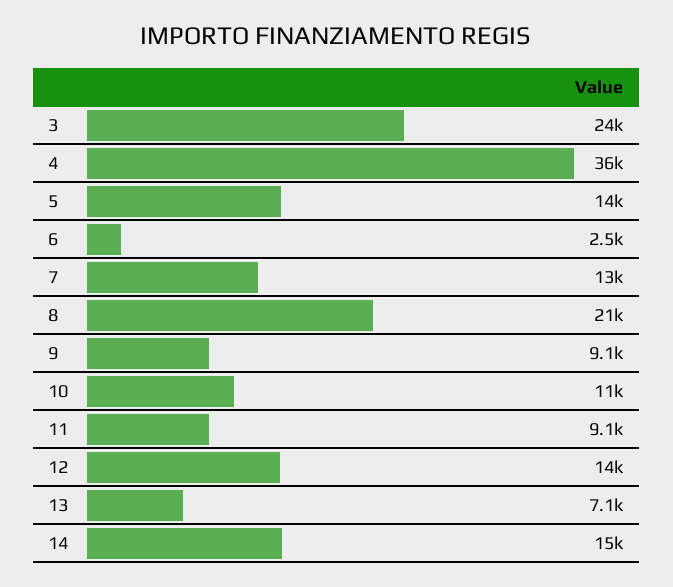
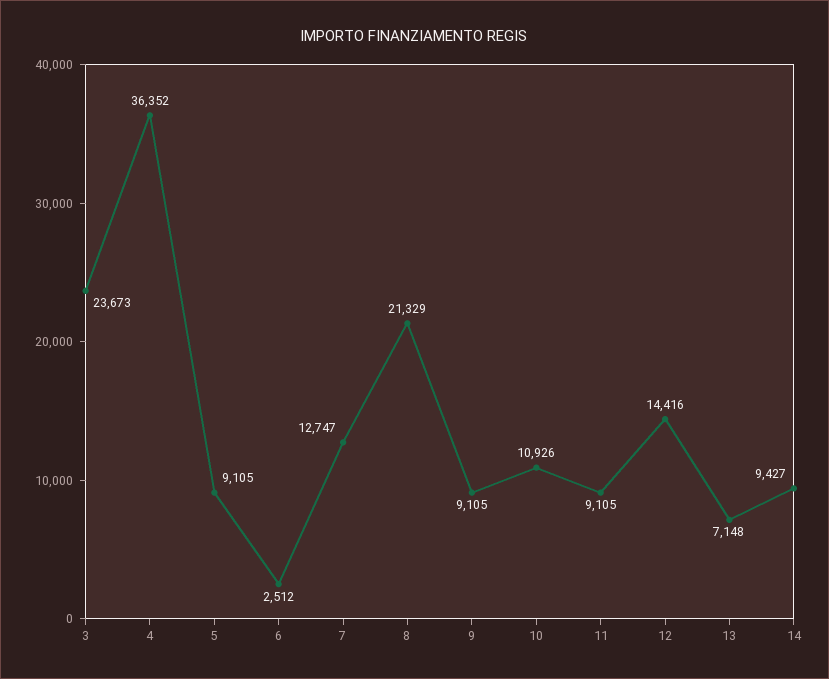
5: 14000 -> 9105
14: 15000 -> 9427

